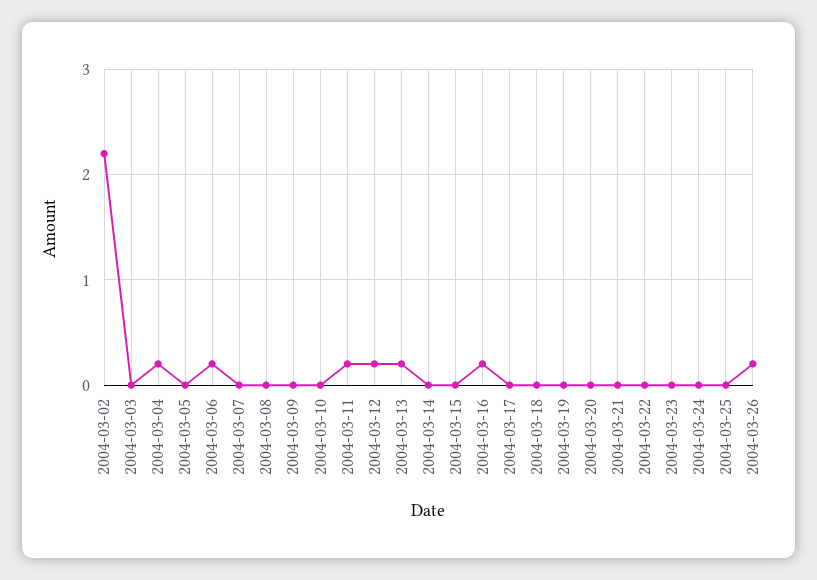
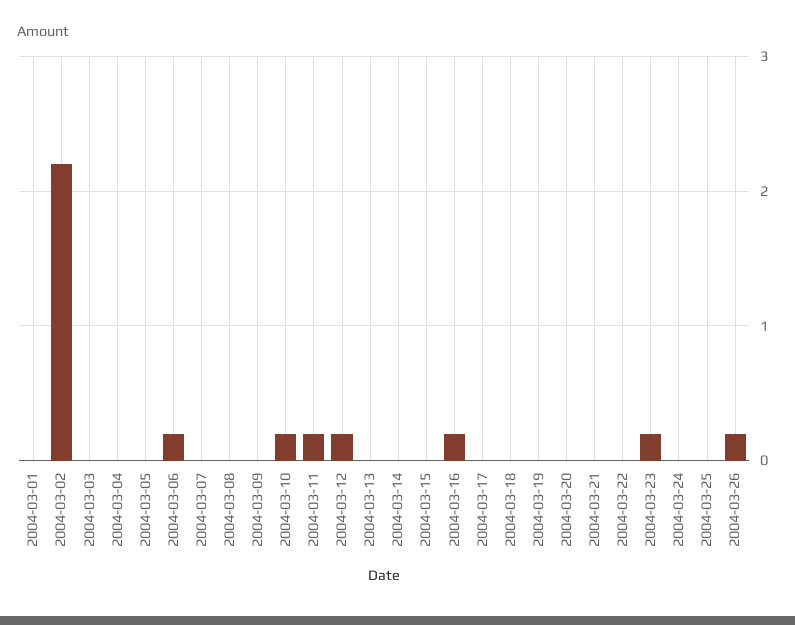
2004-03-04: 0.2 -> 0
2004-03-10: 0 -> 0.2
2004-03-13: 0.2 -> 0
2004-03-23: 0 -> 0.2
2004-03-01: none -> 0

